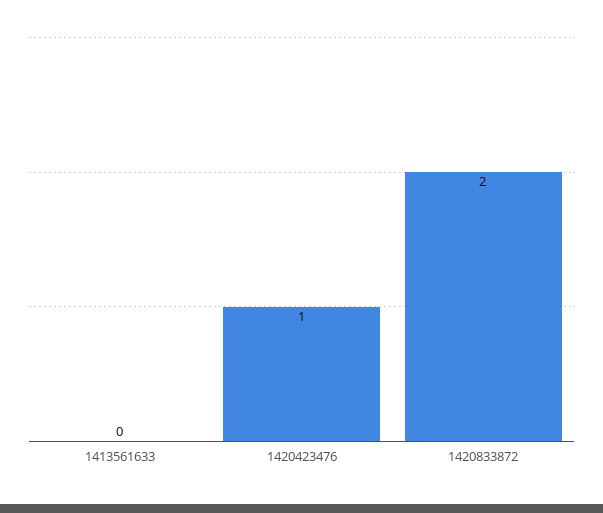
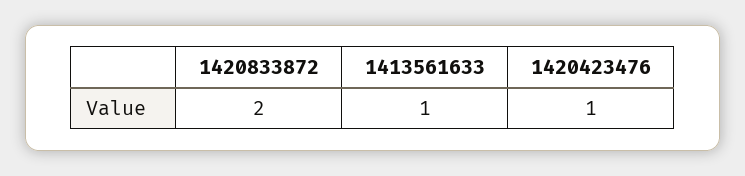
1413561633: 0 -> 1

